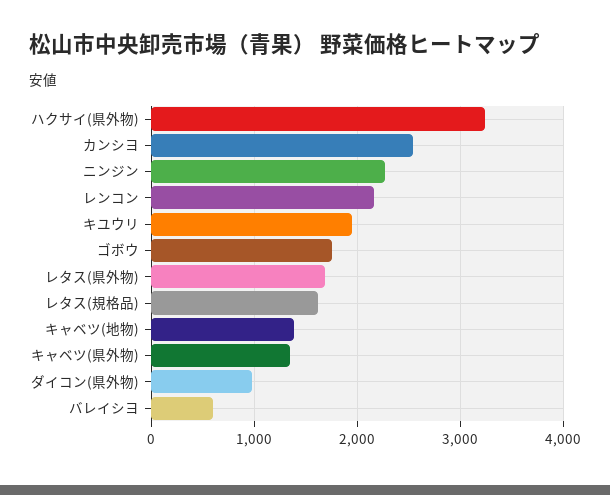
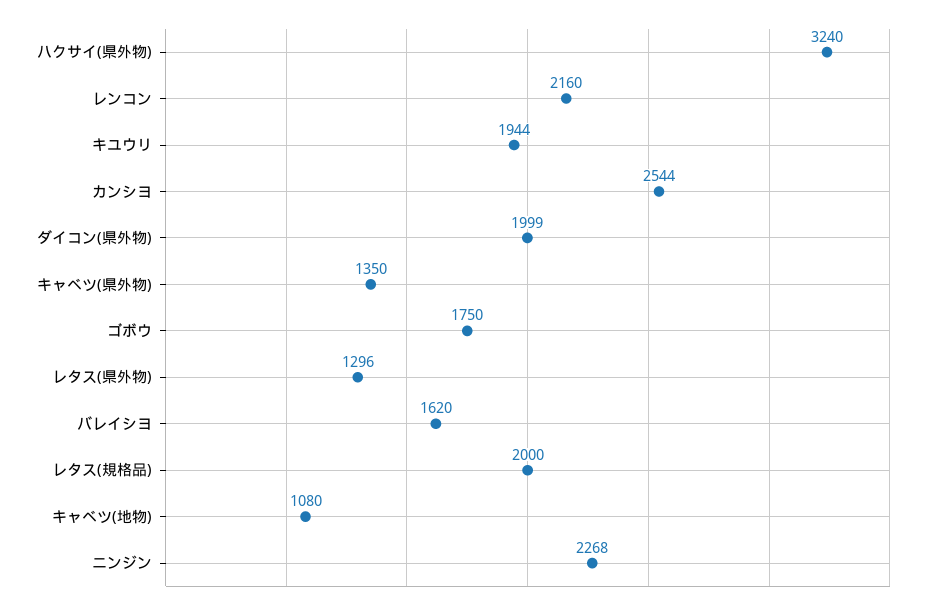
レタス(県外物): 1700 -> 1296
レタス(規格品): 1600 -> 2000
キャベツ(地物): 1400 -> 1080
ダイコン(県外物): 1000 -> 1999
バレイシヨ: 600 -> 1620

